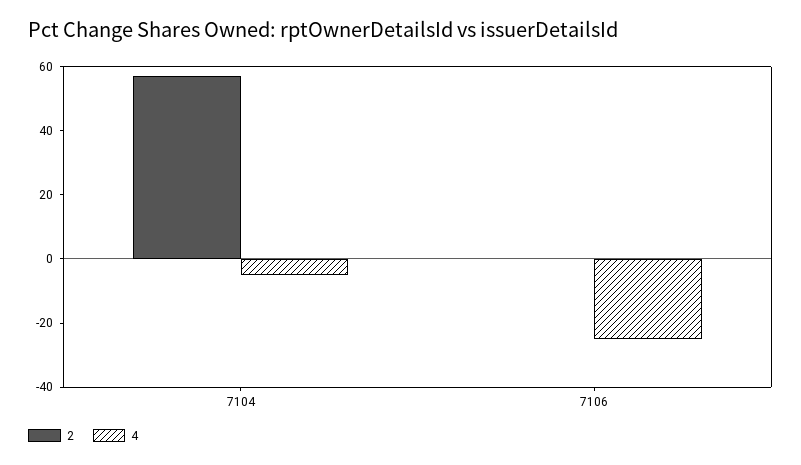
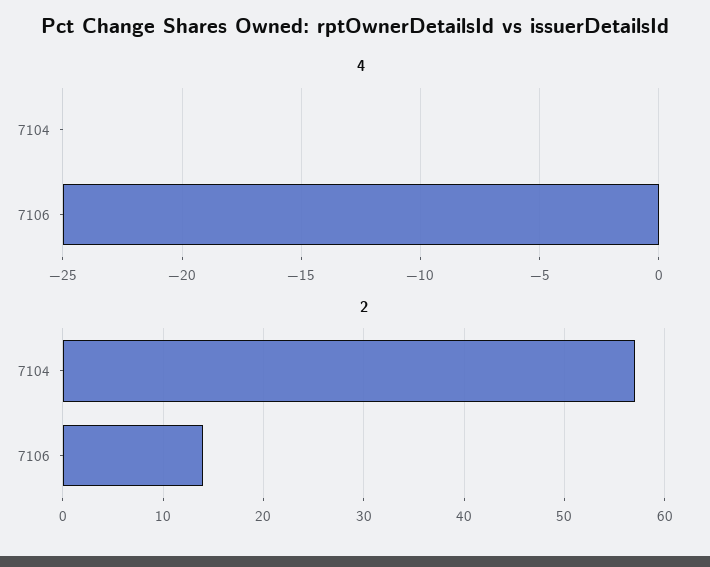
4, 7104: -5 -> 0
2, 7106: 0 -> 14

